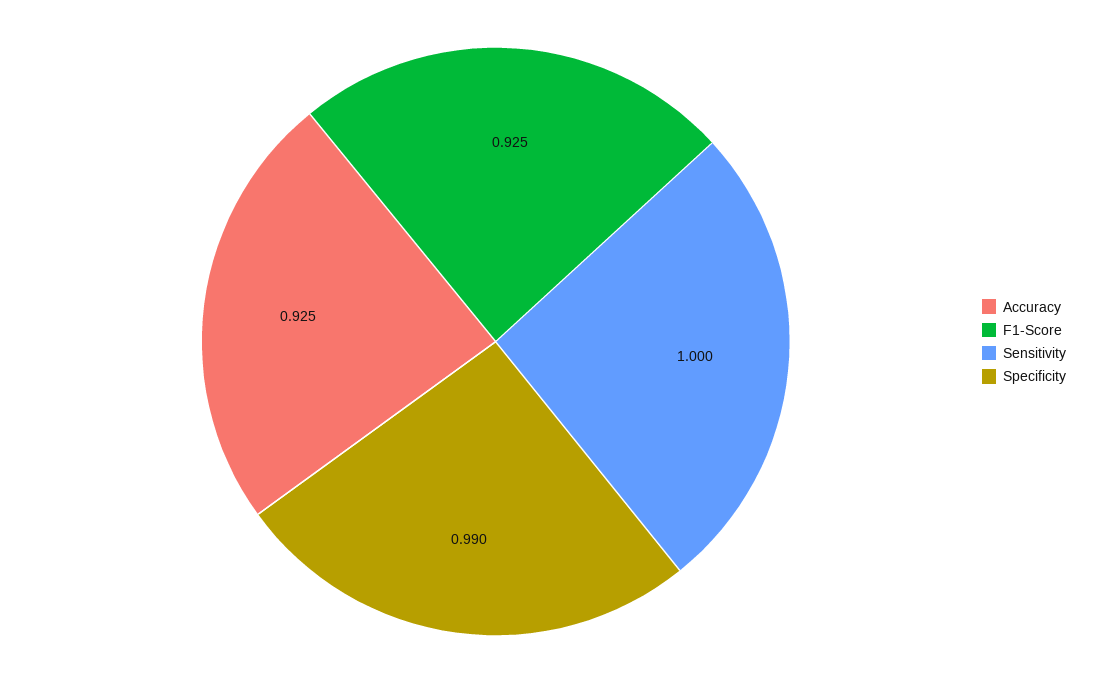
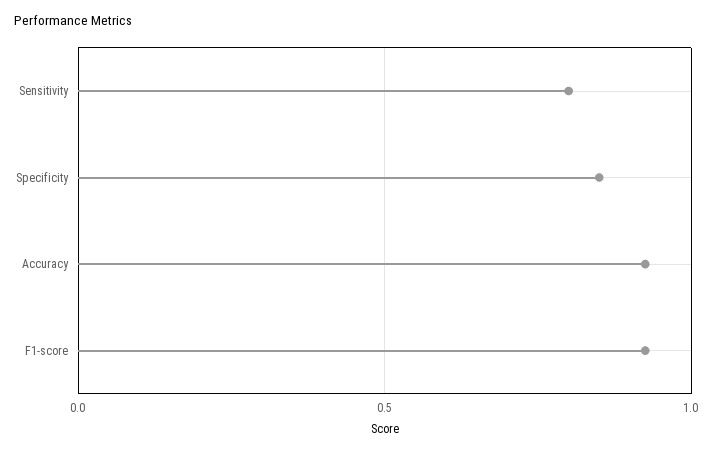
Sensitivity: 1 -> 0.8
Specificity: 0.99 -> 0.85

